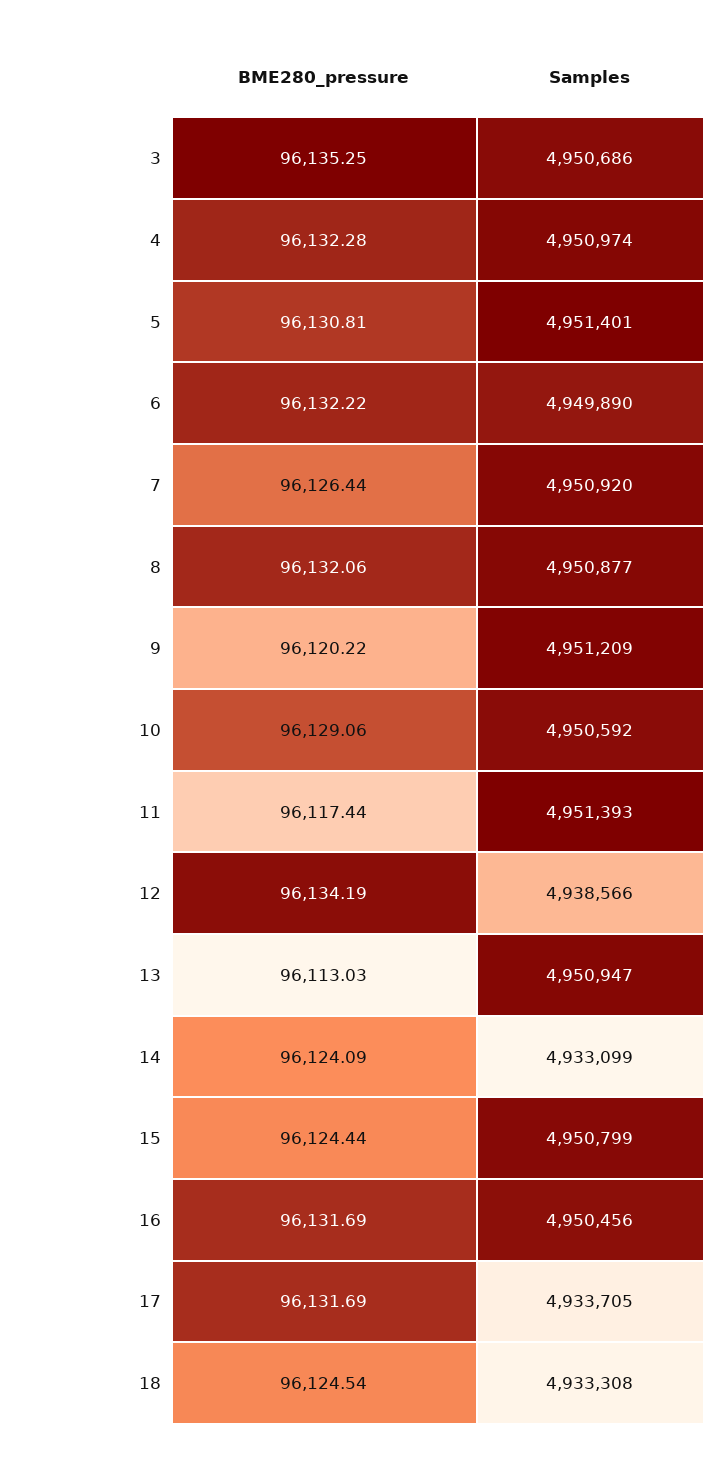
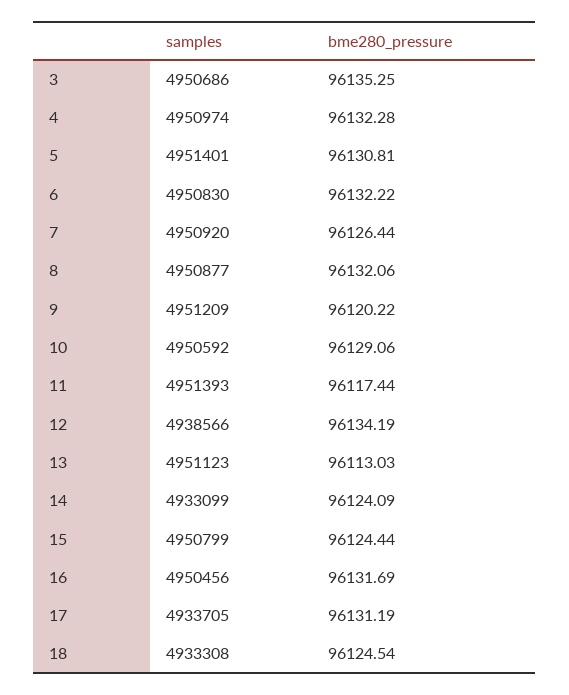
Samples, 6: 4949890 -> 4950830
Samples, 13: 4950947 -> 4951123
BME280_pressure, 17: 96131.69 -> 96131.19

